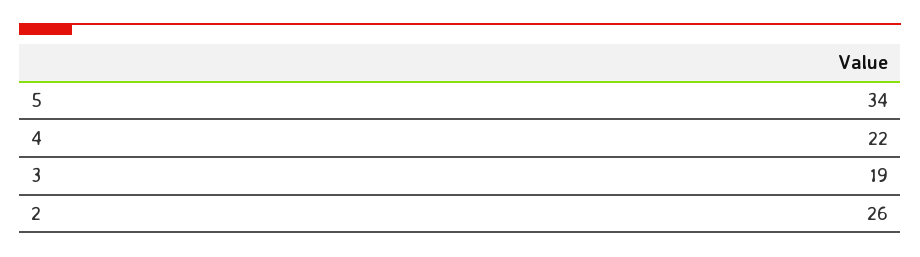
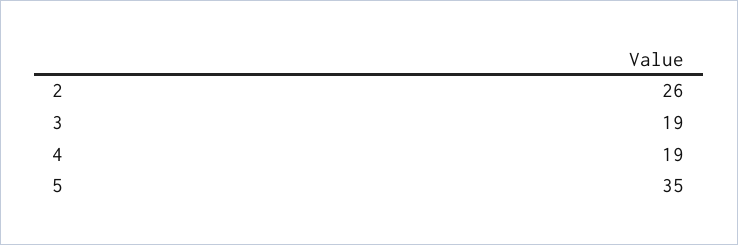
5: 34 -> 35
4: 22 -> 19

